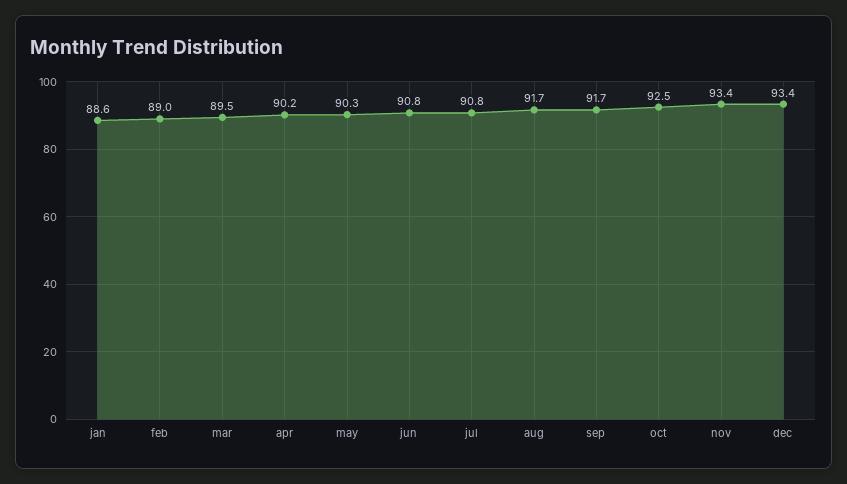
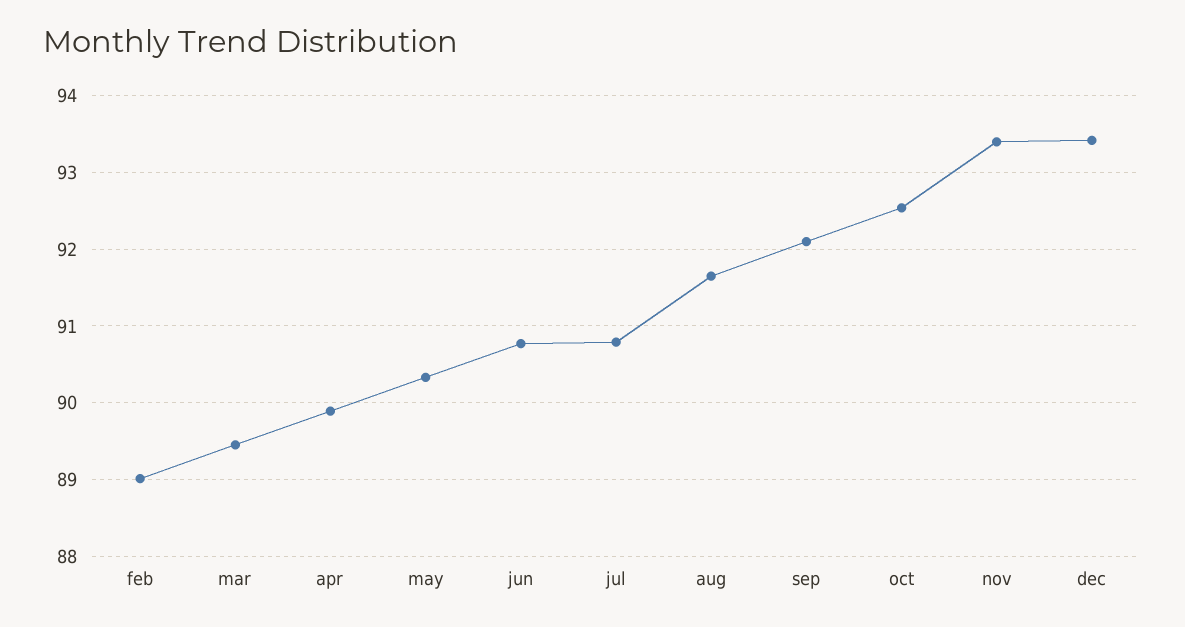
jan: 88.6 -> none
apr: 90.2 -> 89.9
sep: 91.7 -> 92.1

